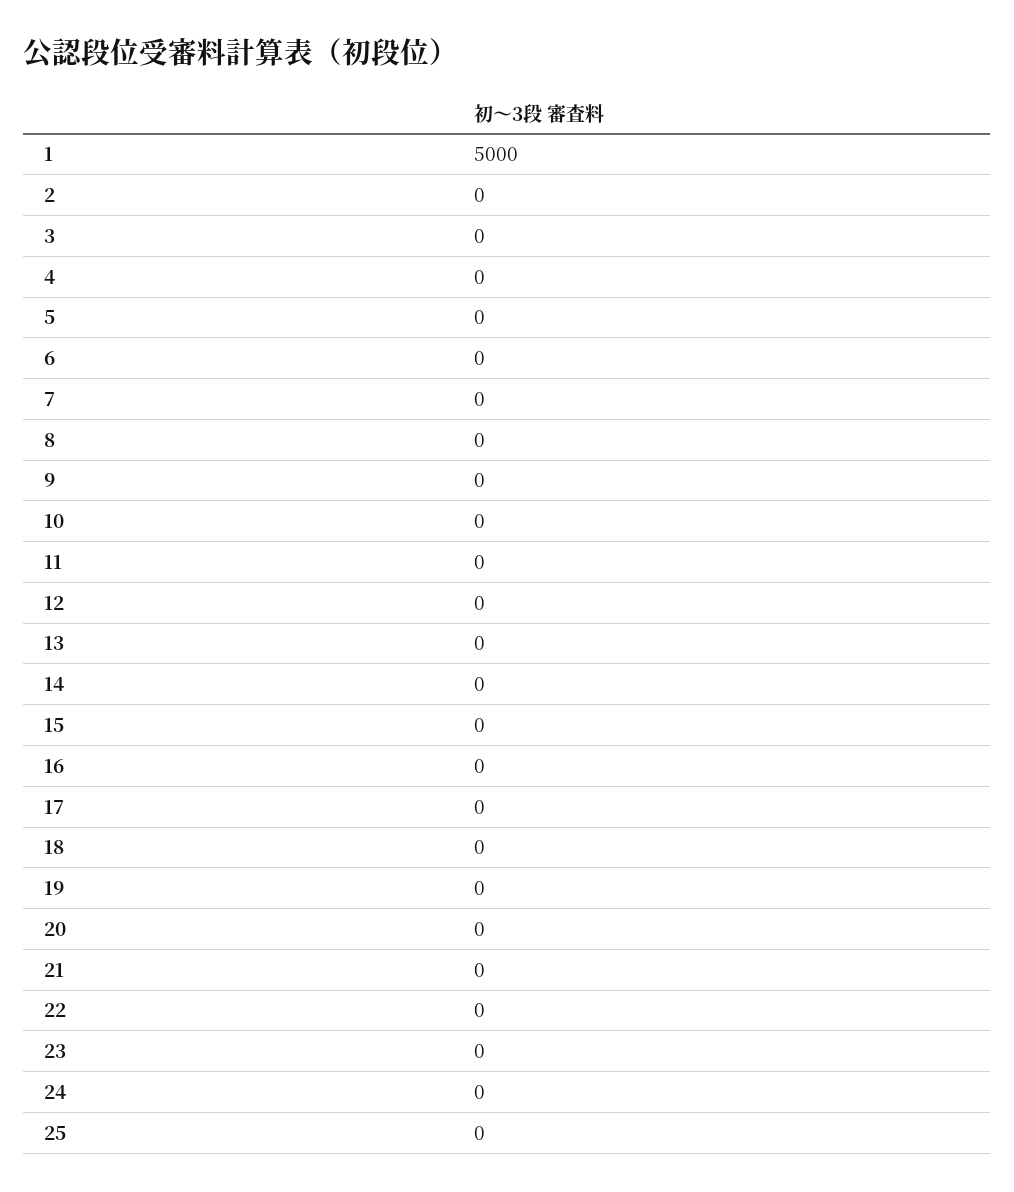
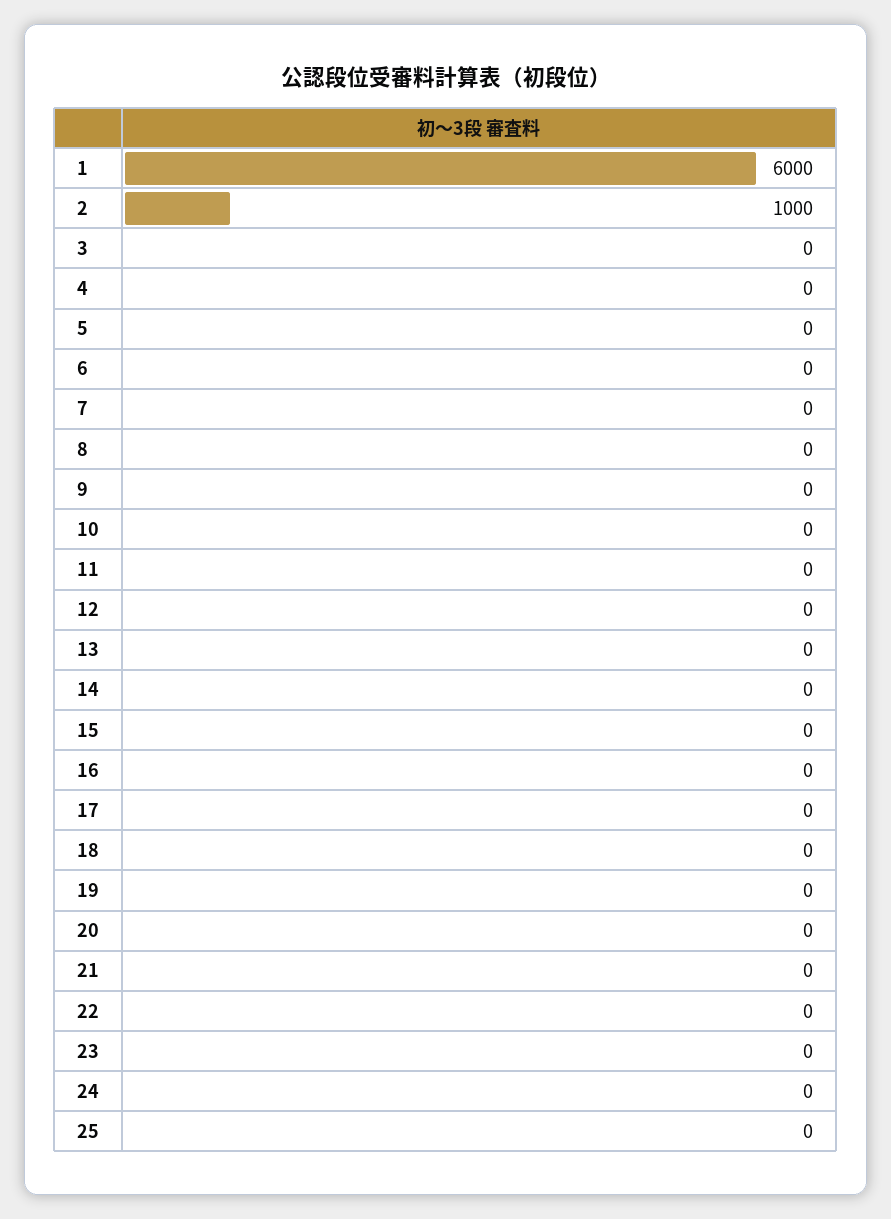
1: 5000 -> 6000
2: 0 -> 1000

